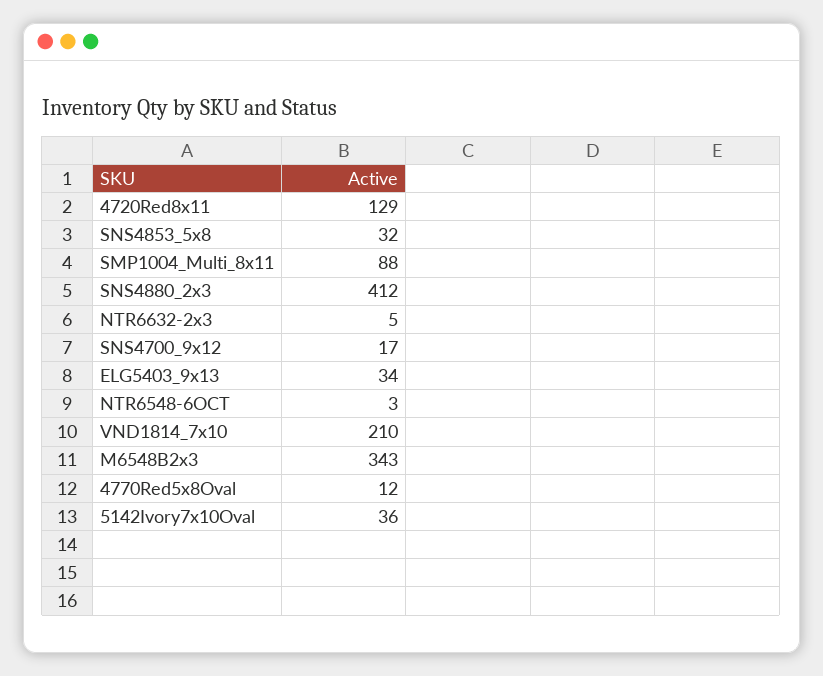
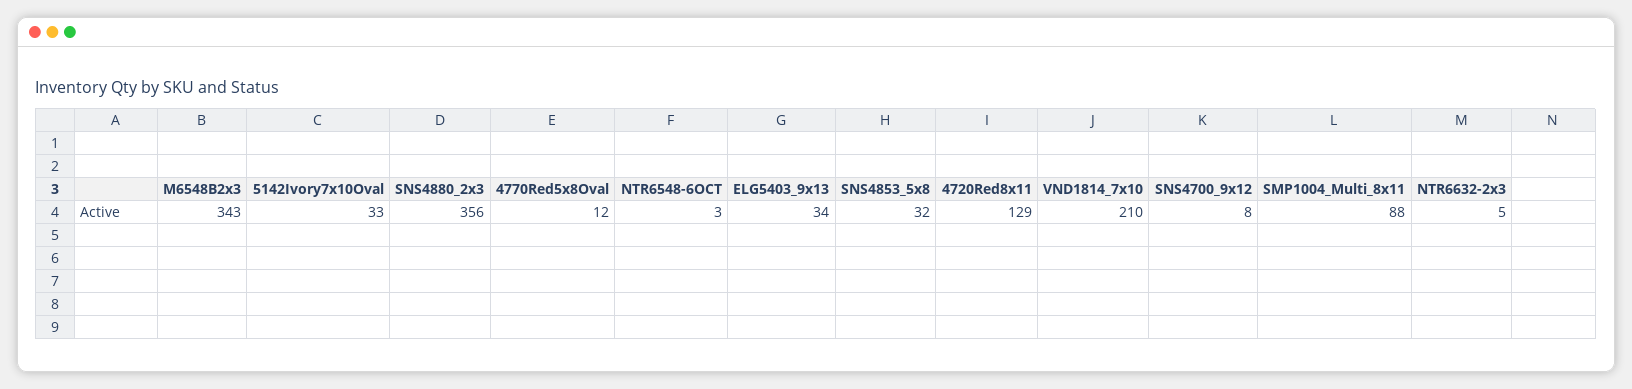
SNS4880_2x3: 412 -> 356
SNS4700_9x12: 17 -> 8
5142Ivory7x10Oval: 36 -> 33

